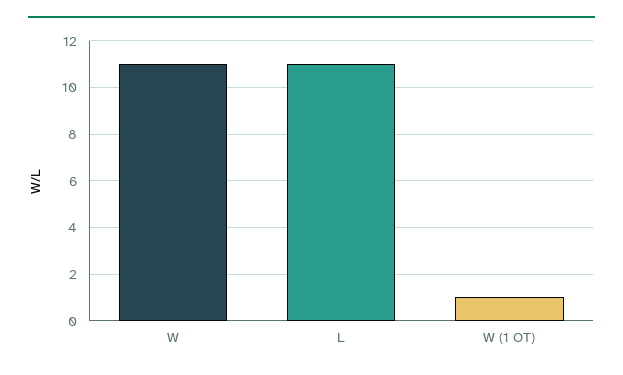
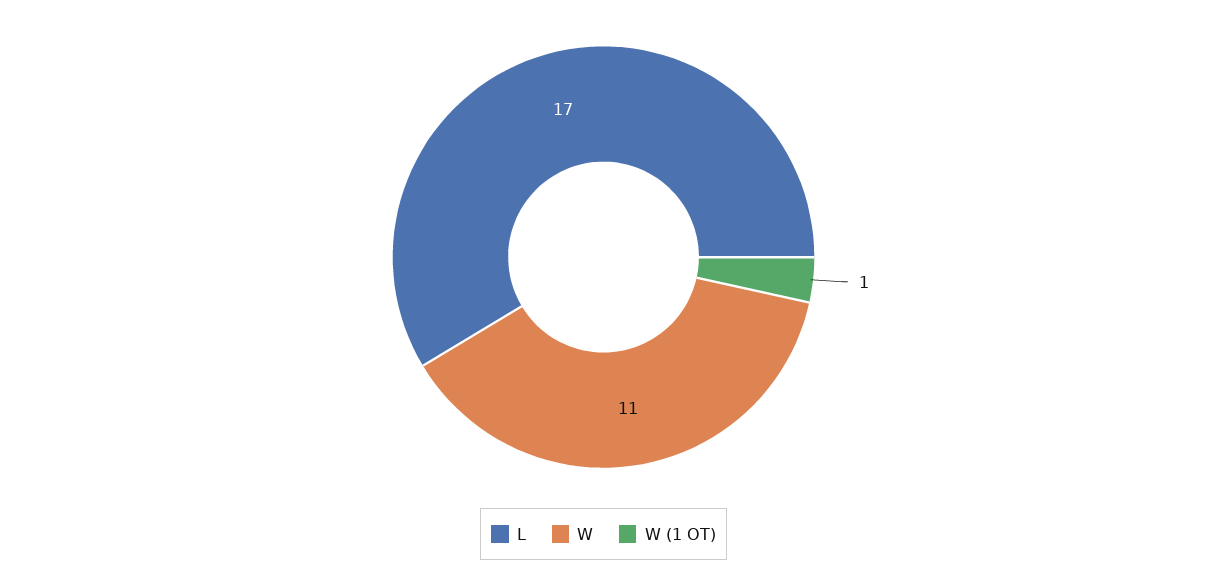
L: 11 -> 17

